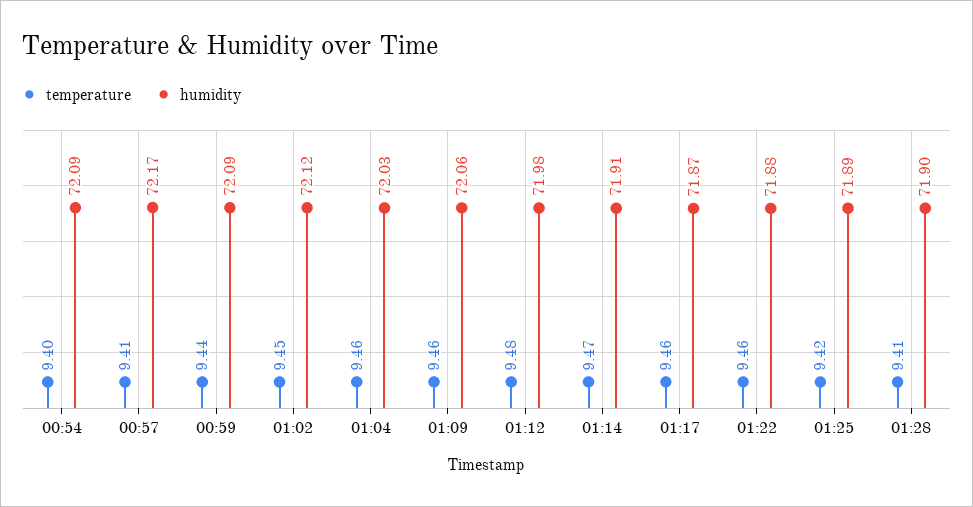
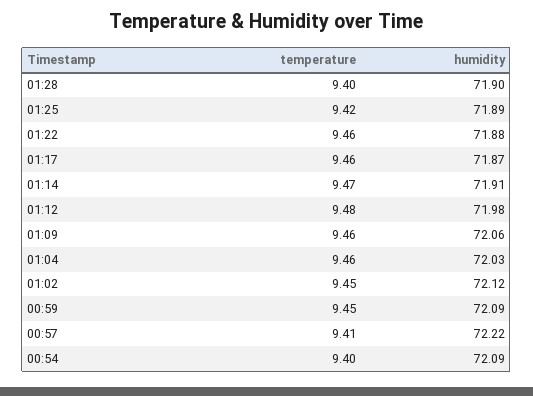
humidity, 00:57: 72.17 -> 72.22
temperature, 00:59: 9.44 -> 9.45
temperature, 01:28: 9.41 -> 9.4

